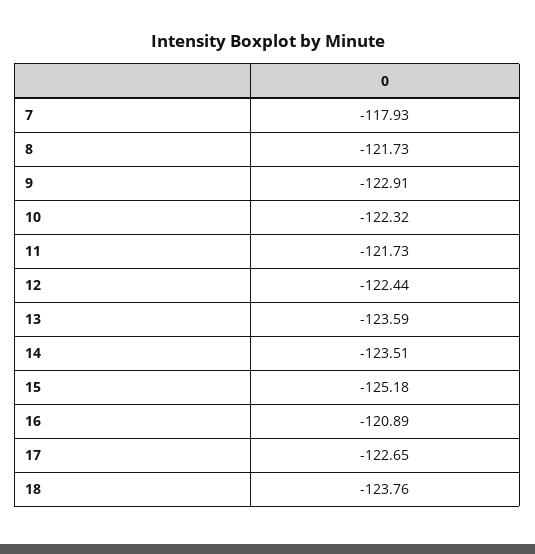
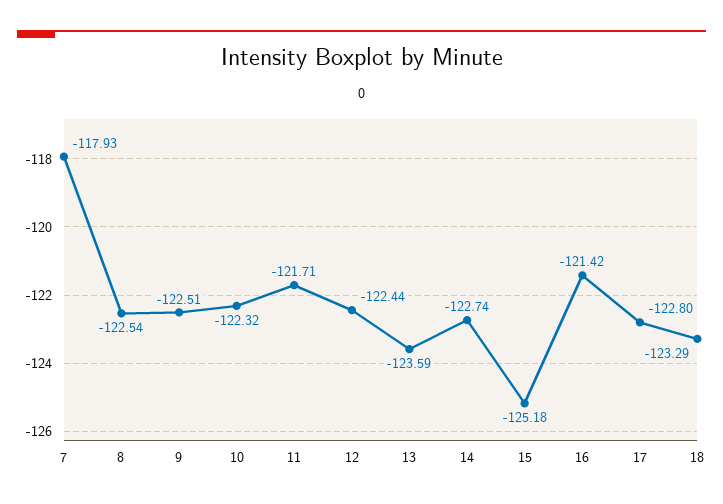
8: -121.73 -> -122.54
9: -122.91 -> -122.51
11: -121.73 -> -121.71
14: -123.51 -> -122.74
16: -120.89 -> -121.42
17: -122.65 -> -122.8
18: -123.76 -> -123.29

